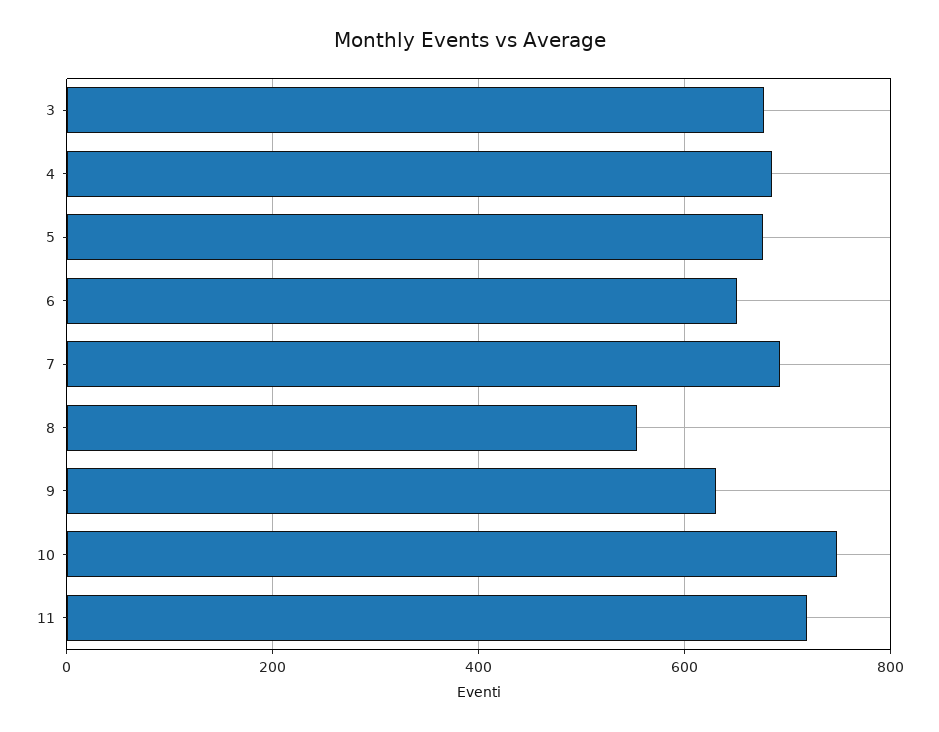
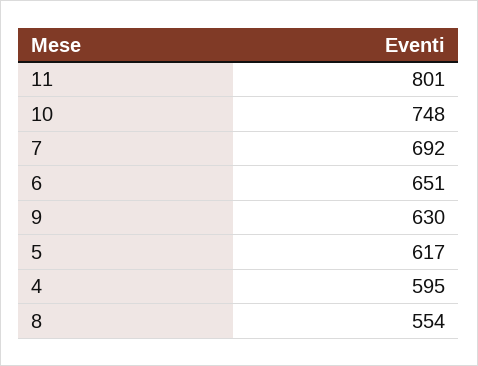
3: 680 -> none
4: 680 -> 595
5: 680 -> 617
11: 720 -> 801

